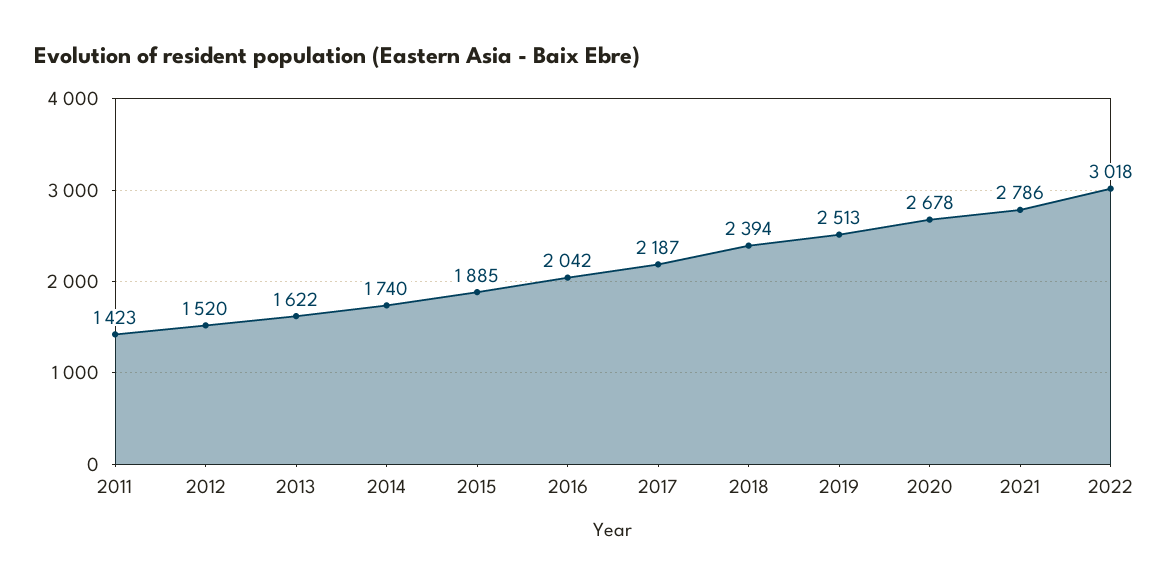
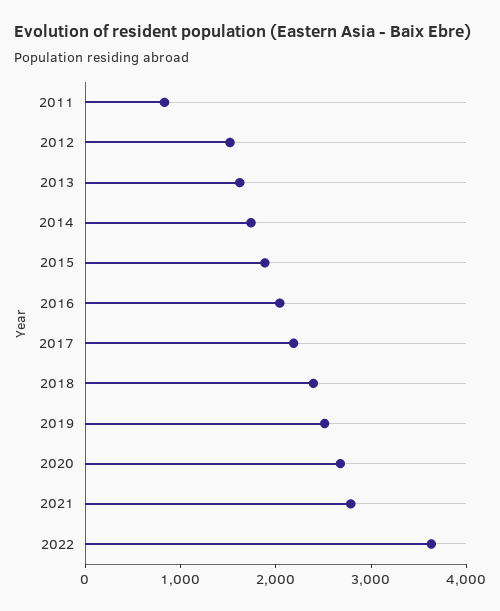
2011: 1423 -> 800
2022: 3018 -> 3600

